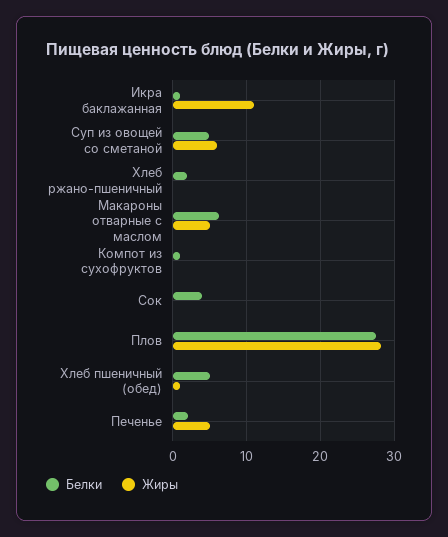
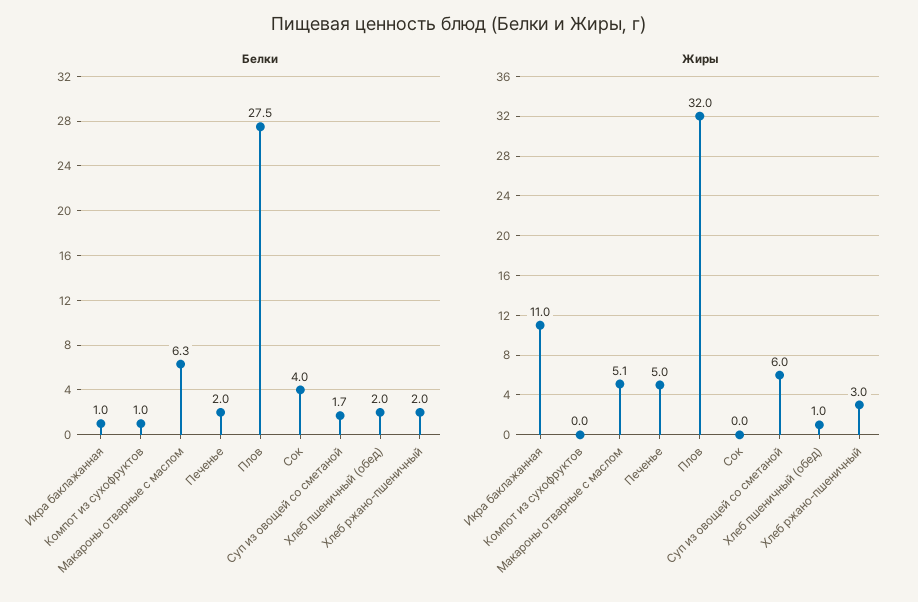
Белки, Суп из овощей со сметаной: 5 -> 1.7
Жиры, Хлеб ржано-пшеничный: 0 -> 3
Жиры, Плов: 28 -> 32
Белки, Хлеб пшеничный (обед): 5 -> 2

